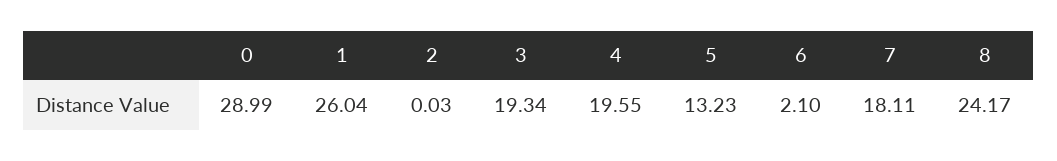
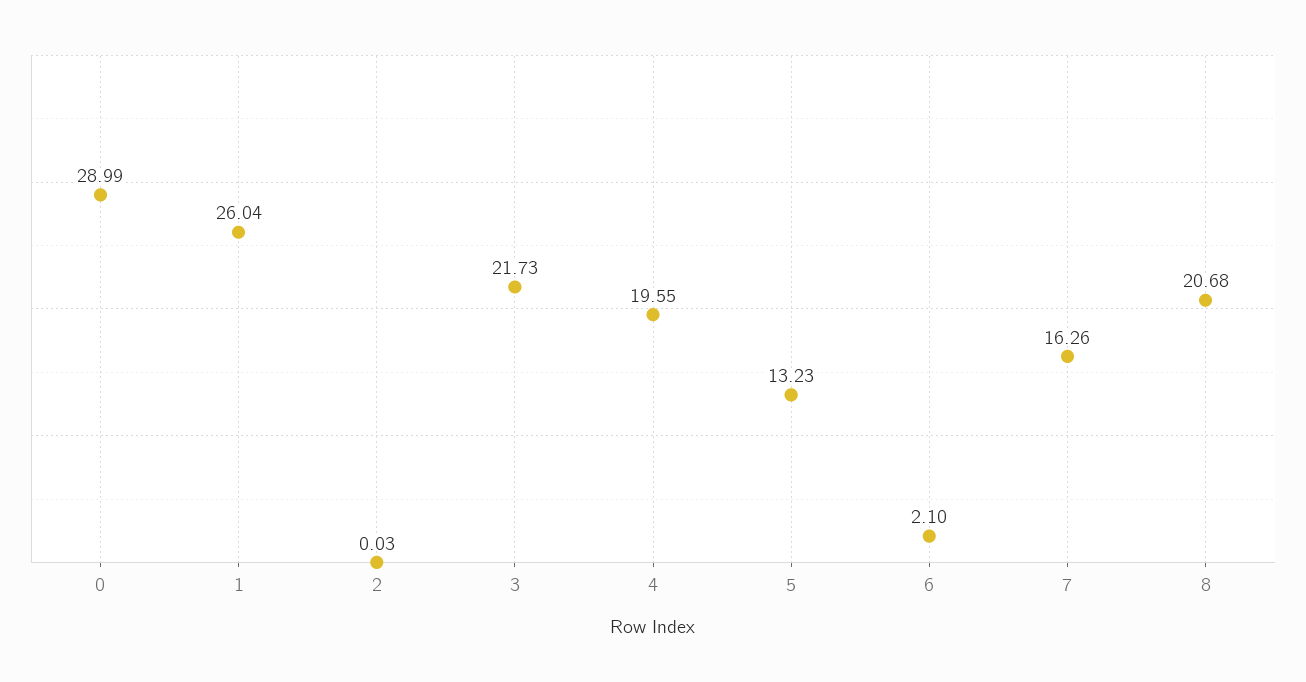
3: 19.34 -> 21.73
7: 18.11 -> 16.26
8: 24.17 -> 20.68

